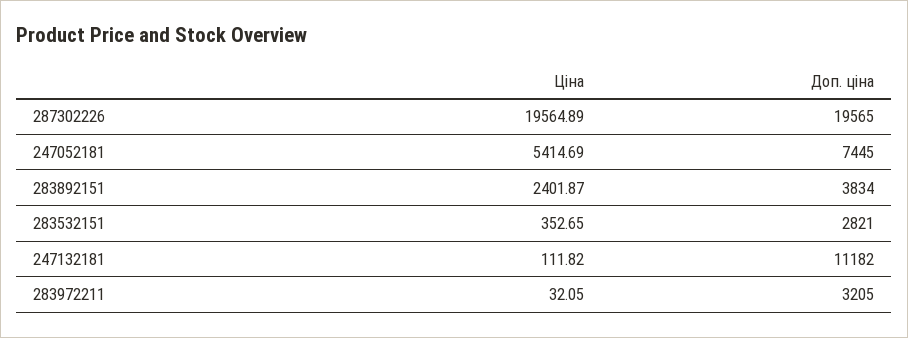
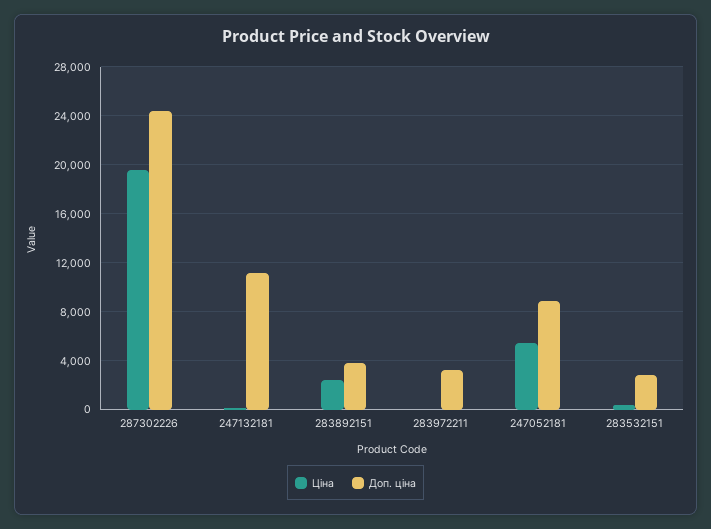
Доп. ціна, 287302226: 19565 -> 24500
Доп. ціна, 247052181: 7445 -> 9000

